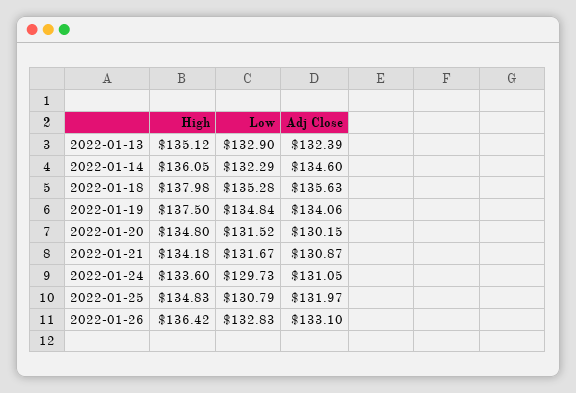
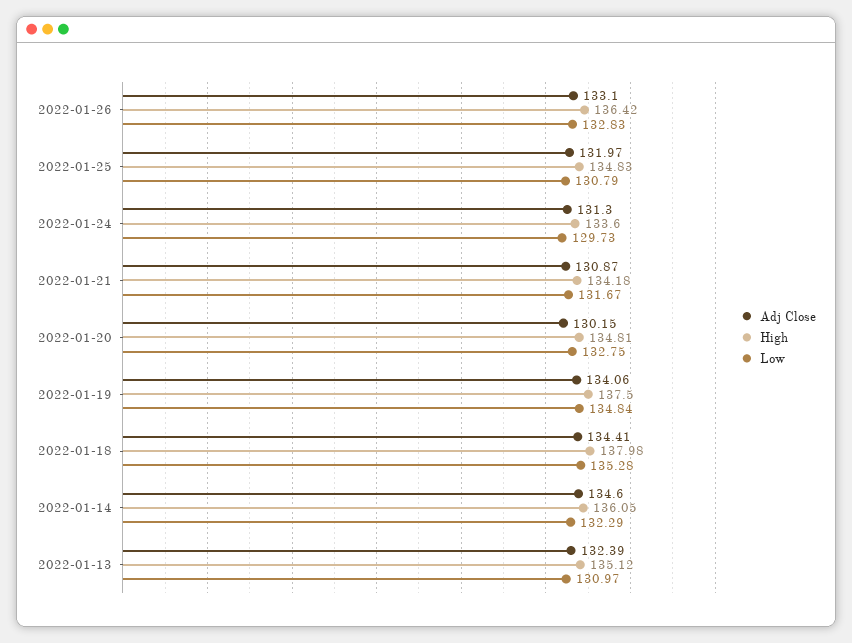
Low, 2022-01-13: 132.9 -> 130.97
Adj Close, 2022-01-18: 135.63 -> 134.41
High, 2022-01-20: 134.8 -> 134.81
Low, 2022-01-20: 131.52 -> 132.75
Adj Close, 2022-01-24: 131.05 -> 131.3

